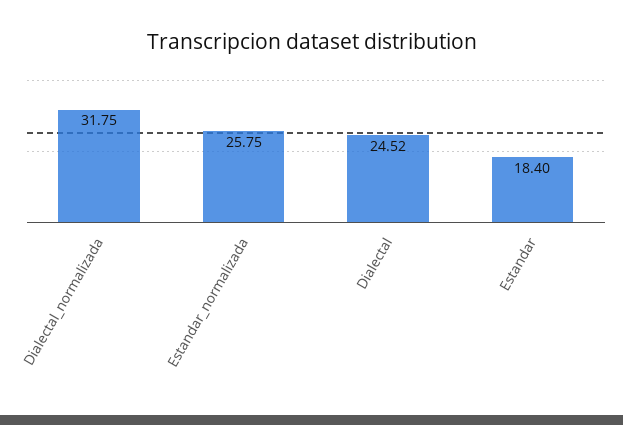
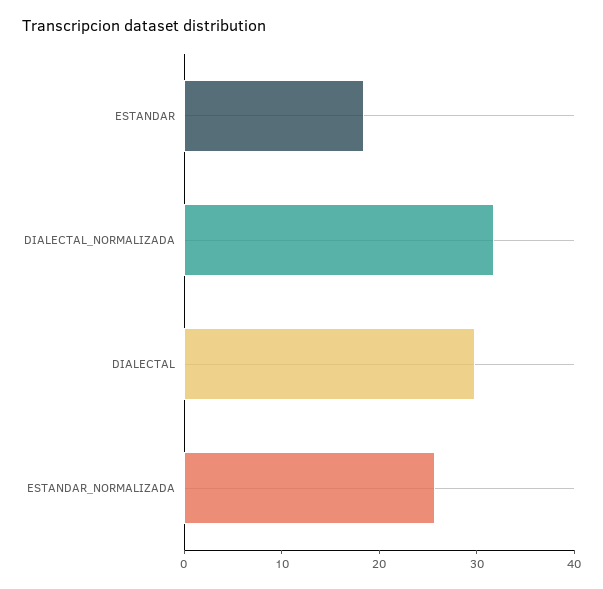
Dialectal: 24.52 -> 30

